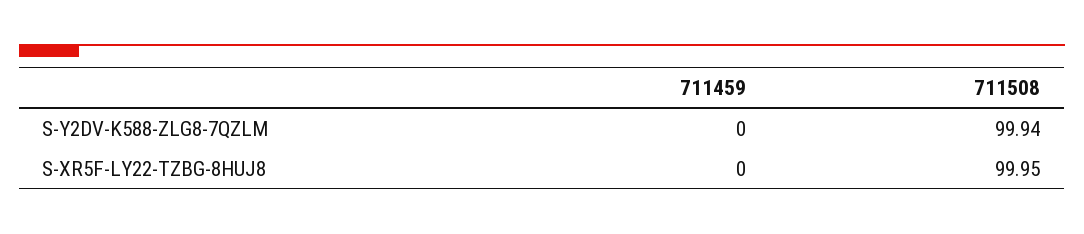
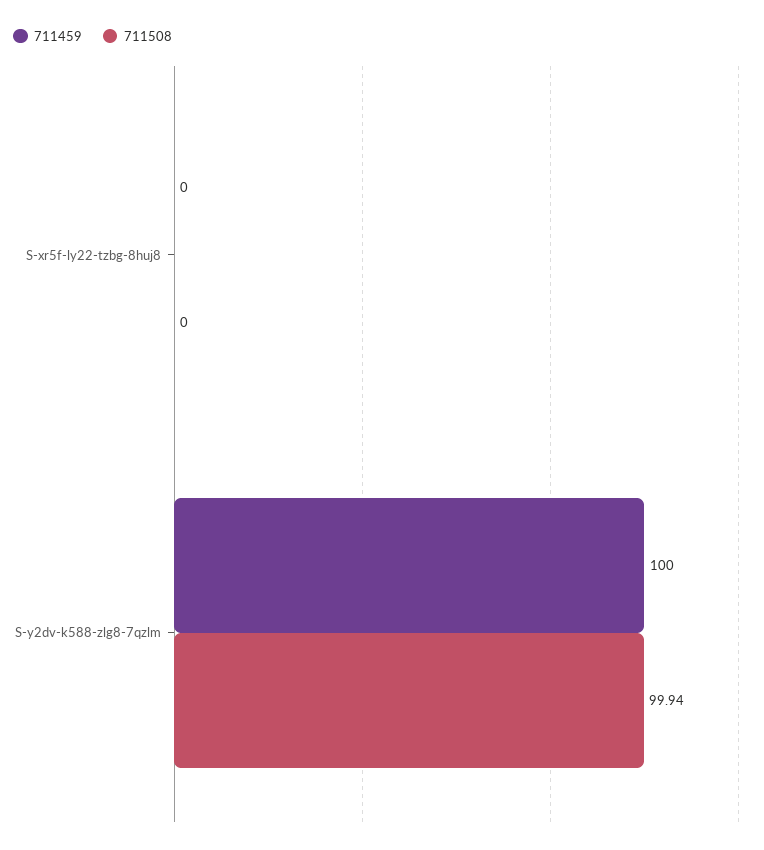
711459, S-Y2DV-K588-ZLG8-7QZLM: 0 -> 100
711508, S-XR5F-LY22-TZBG-8HUJ8: 99.95 -> 0

